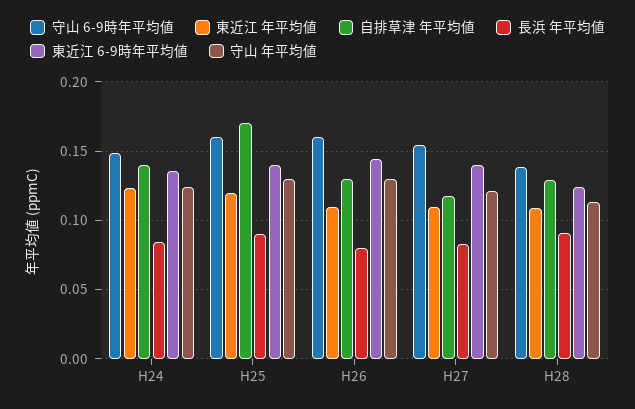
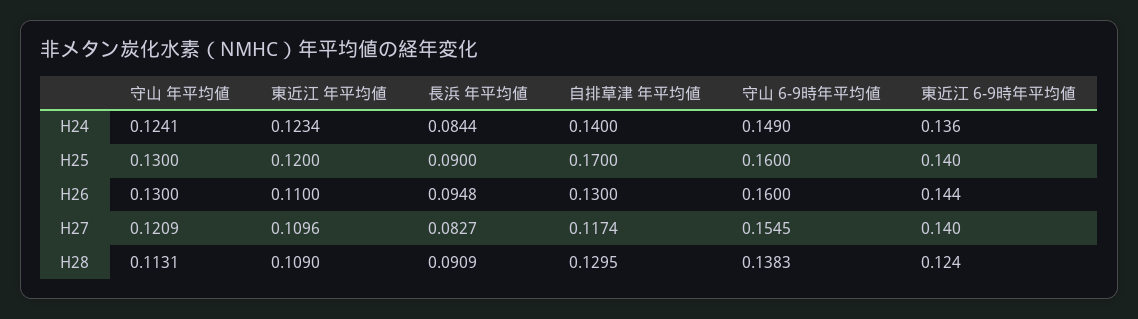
長浜 年平均値, H26: 0.08 -> 0.0948

